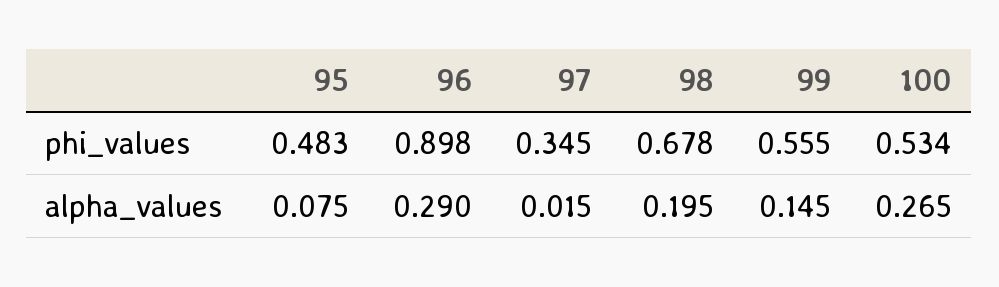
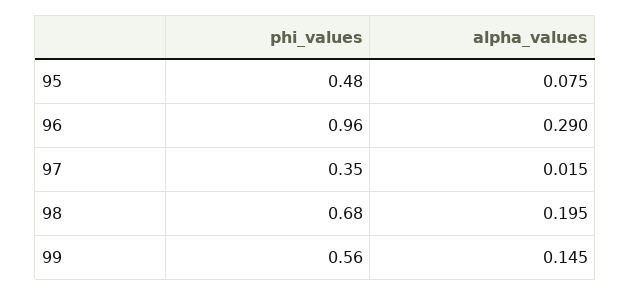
96, phi_values: 0.898 -> 0.96
100, phi_values: 0.534 -> none
100, alpha_values: 0.265 -> none

